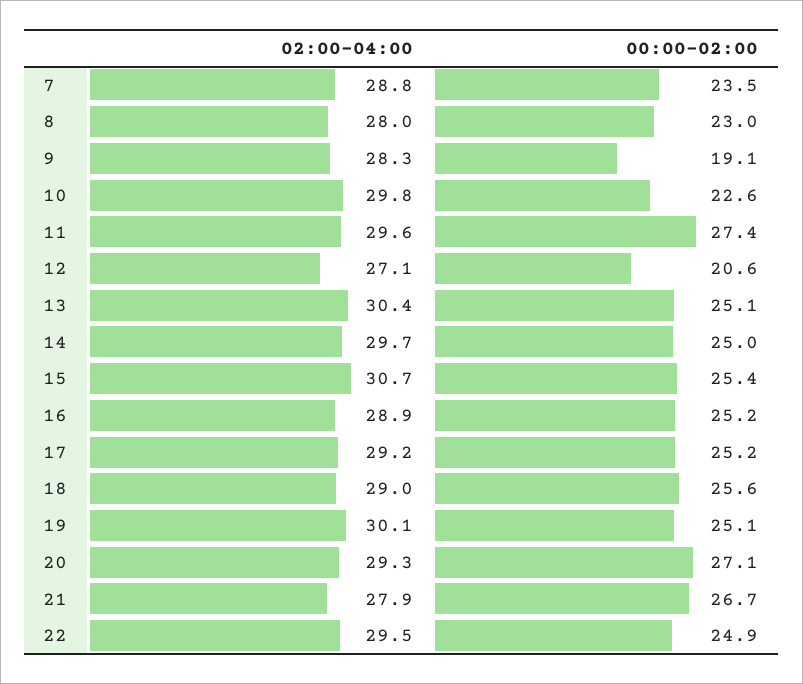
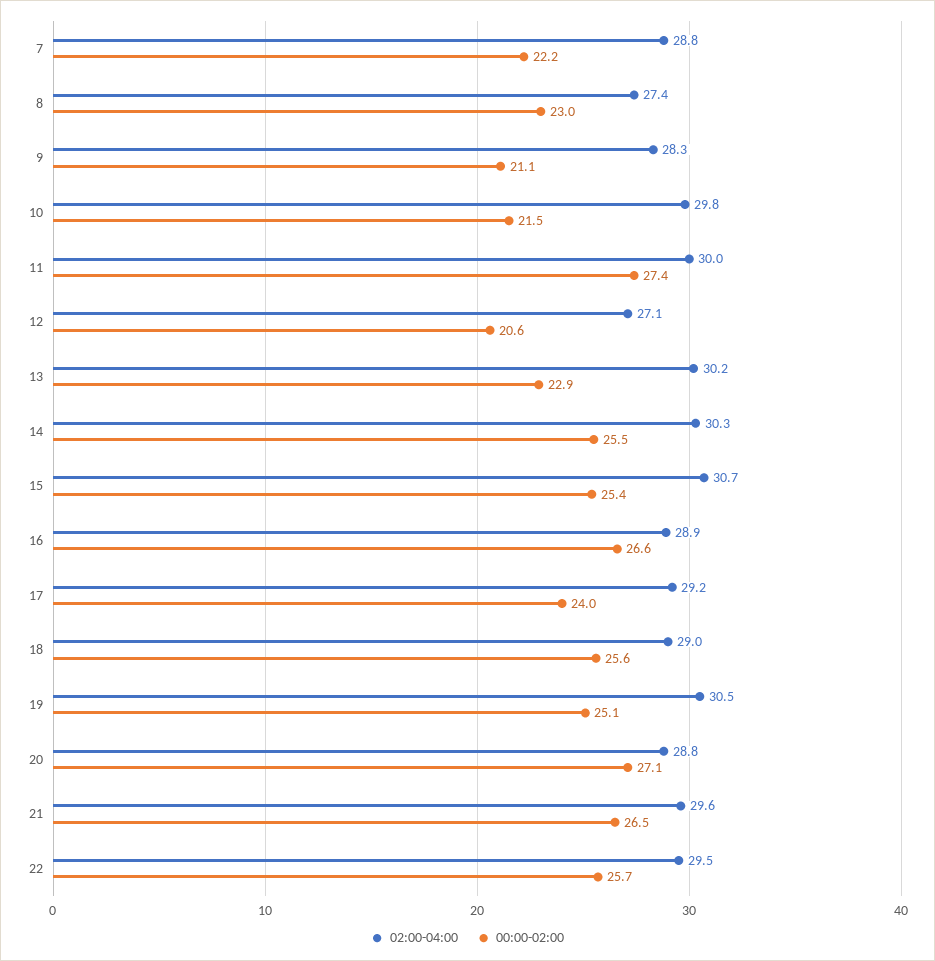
00:00-02:00, 7: 23.5 -> 22.2
02:00-04:00, 8: 28 -> 27.4
00:00-02:00, 9: 19.1 -> 21.1
00:00-02:00, 10: 22.6 -> 21.5
02:00-04:00, 11: 29.6 -> 30
02:00-04:00, 13: 30.4 -> 30.2
00:00-02:00, 13: 25.1 -> 22.9
02:00-04:00, 14: 29.7 -> 30.3
00:00-02:00, 14: 25 -> 25.5
00:00-02:00, 16: 25.2 -> 26.6
00:00-02:00, 17: 25.2 -> 24
02:00-04:00, 19: 30.1 -> 30.5
02:00-04:00, 20: 29.3 -> 28.8
02:00-04:00, 21: 27.9 -> 29.6
00:00-02:00, 21: 26.7 -> 26.5
00:00-02:00, 22: 24.9 -> 25.7

